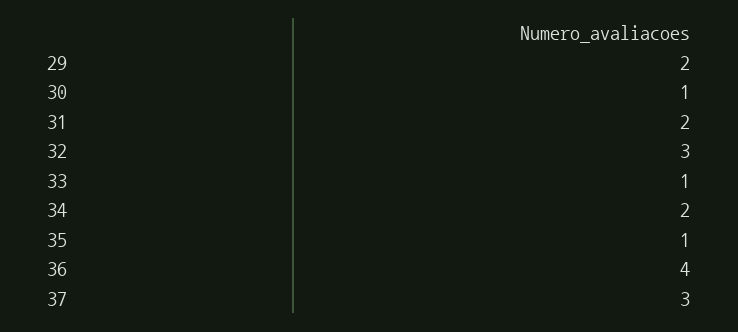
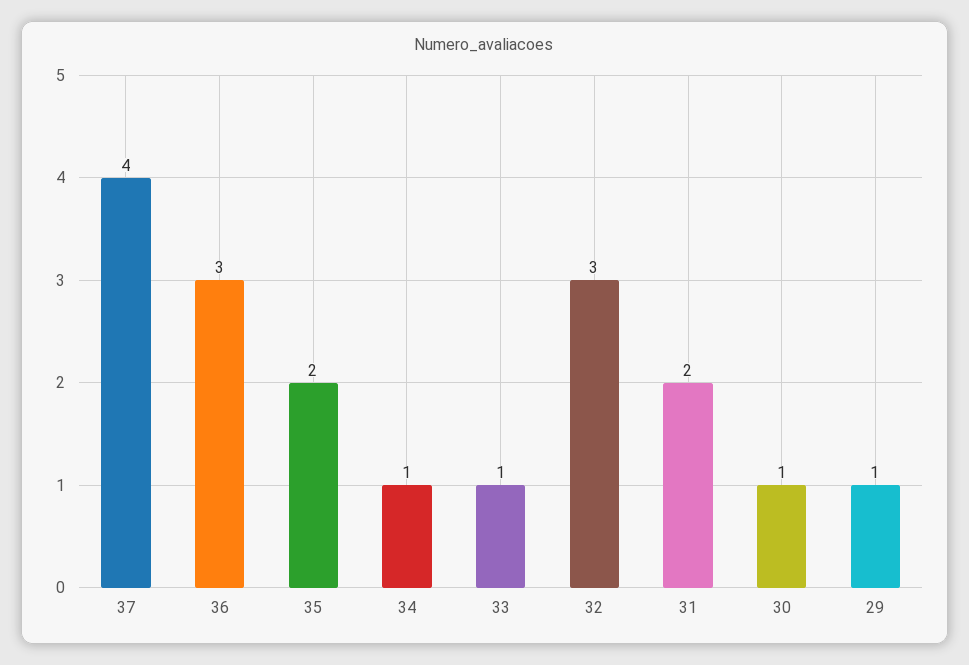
29: 2 -> 1
34: 2 -> 1
35: 1 -> 2
36: 4 -> 3
37: 3 -> 4

